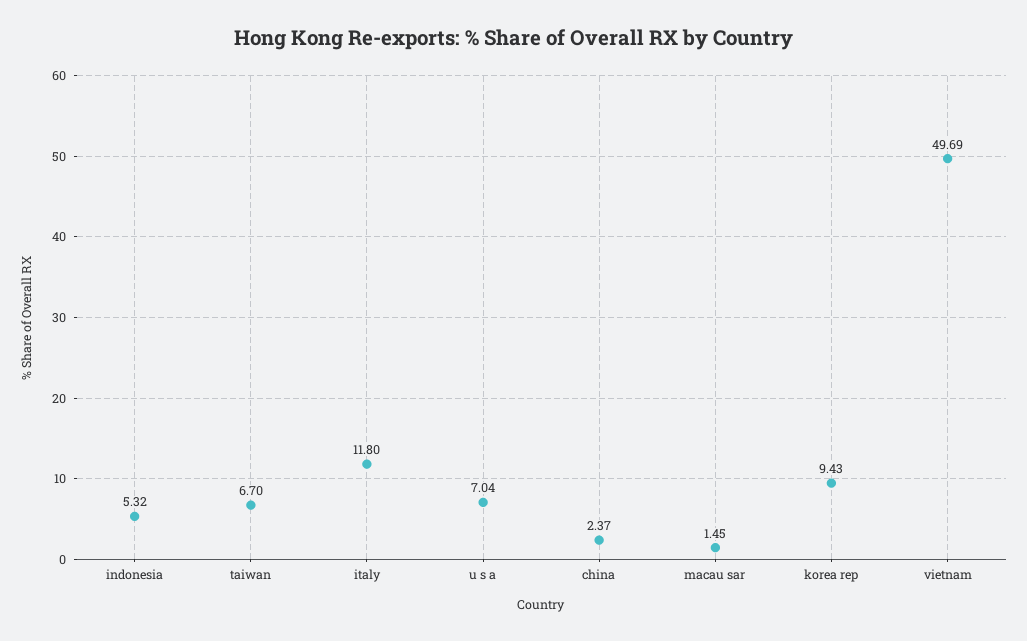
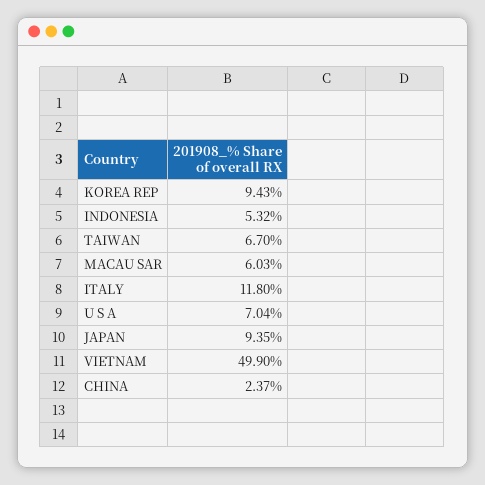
macau sar: 1.45 -> 6.03
vietnam: 49.69 -> 49.9
JAPAN: none -> 9.35

